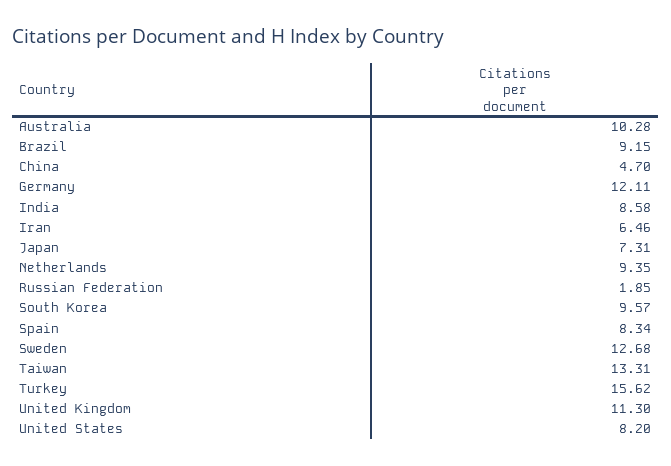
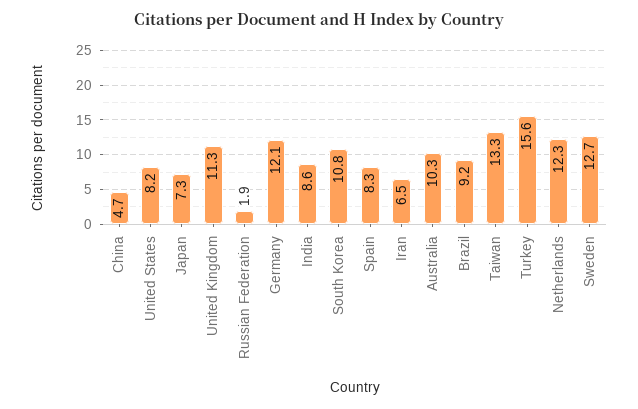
Netherlands: 9.35 -> 12.3
South Korea: 9.57 -> 10.8

